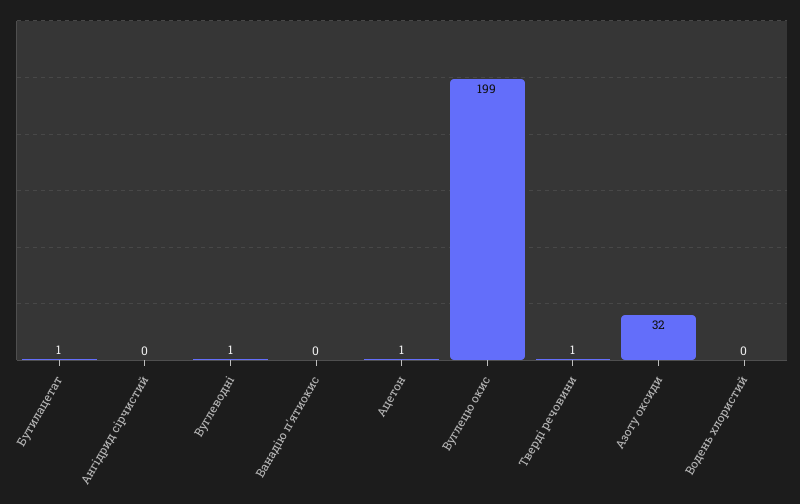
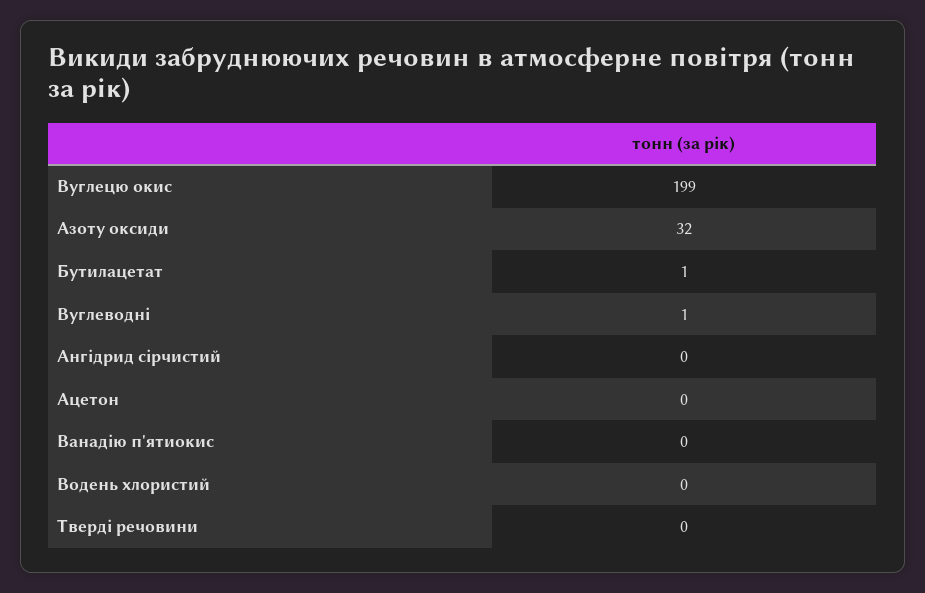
Ацетон: 1 -> 0
Тверді речовини: 1 -> 0

